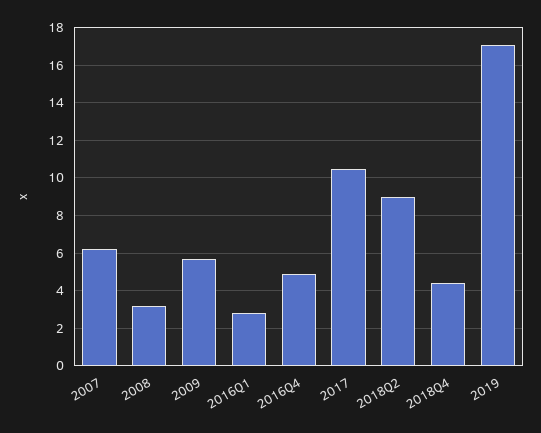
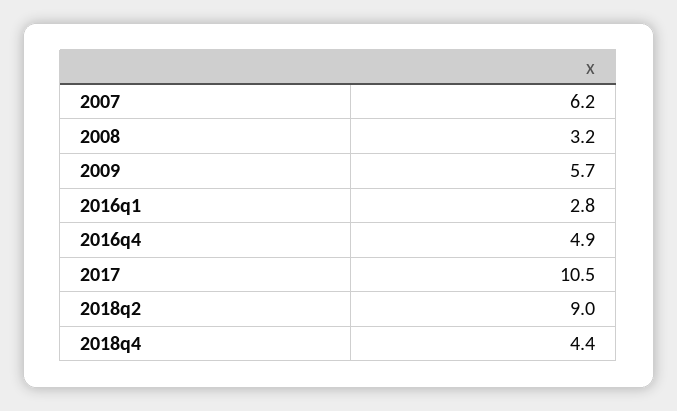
2019: 17 -> none

